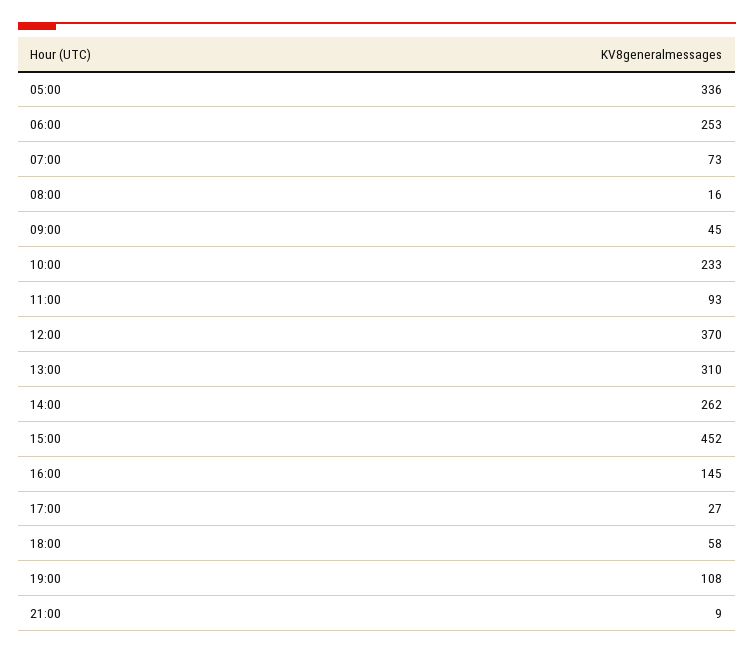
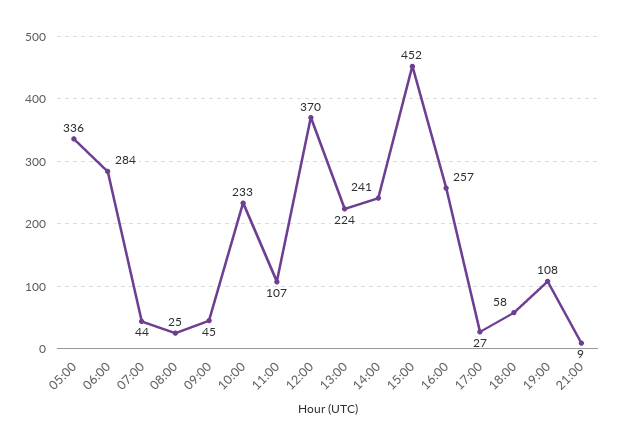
06:00: 253 -> 284
07:00: 73 -> 44
08:00: 16 -> 25
11:00: 93 -> 107
13:00: 310 -> 224
14:00: 262 -> 241
16:00: 145 -> 257

